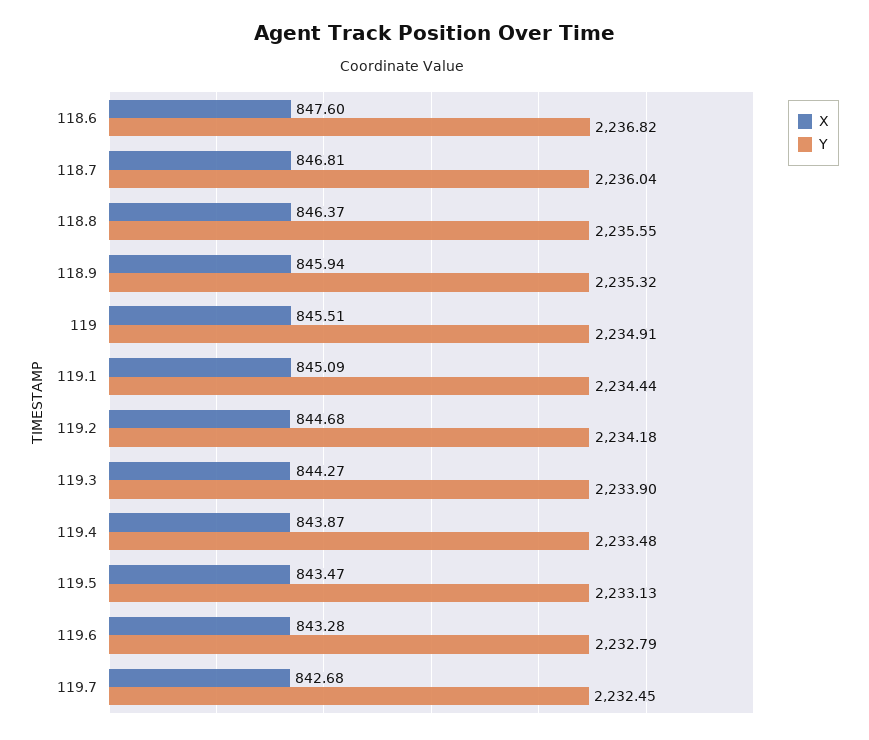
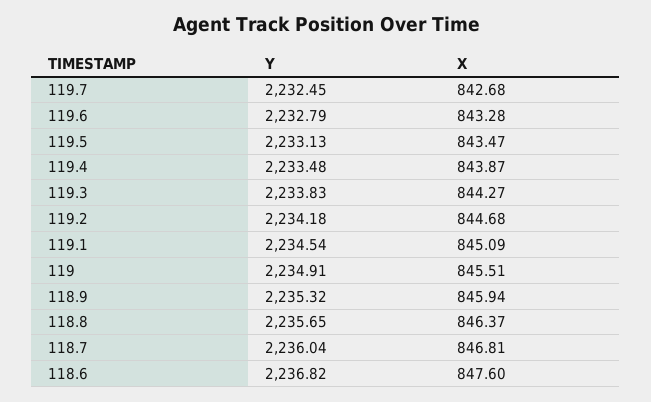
Y, 118.8: 2235.55 -> 2235.65
Y, 119.1: 2234.44 -> 2234.54
Y, 119.3: 2233.9 -> 2233.83

